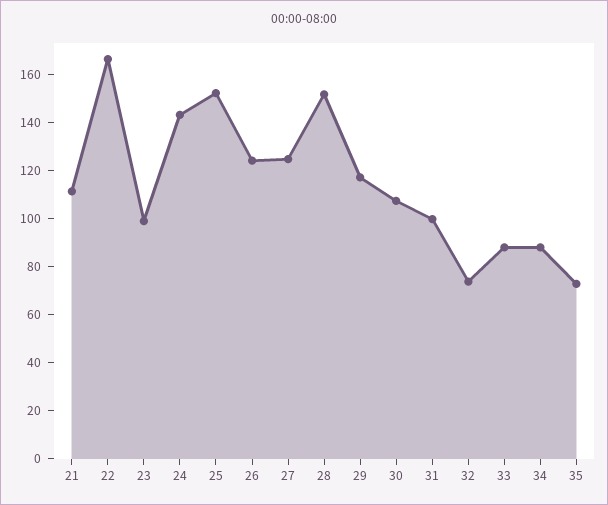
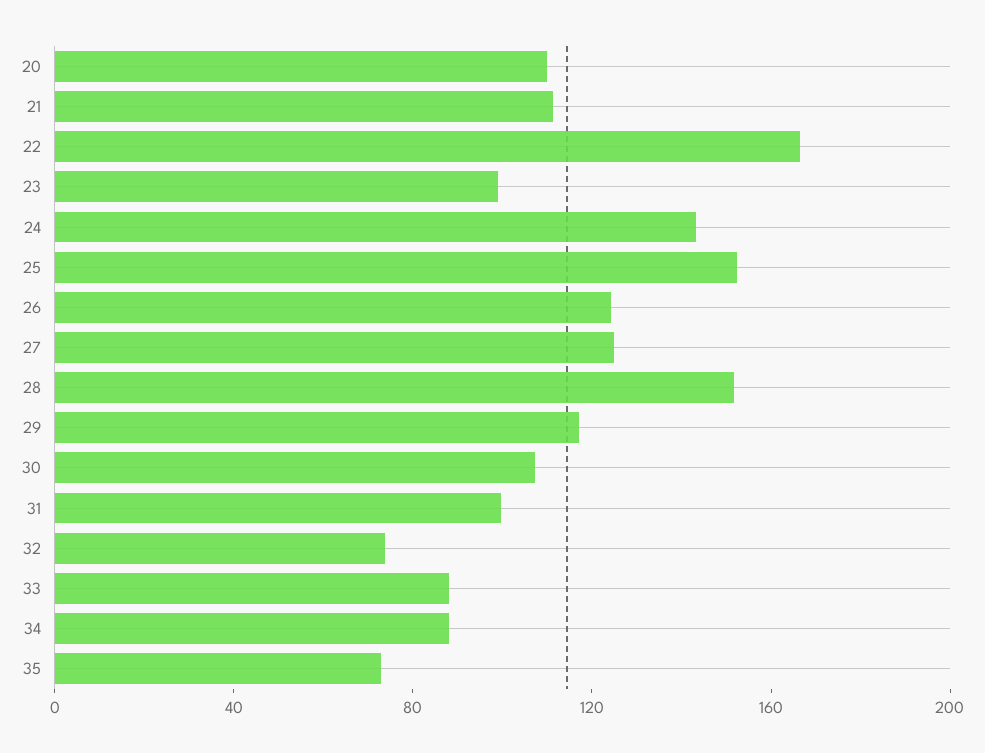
20: none -> 110

